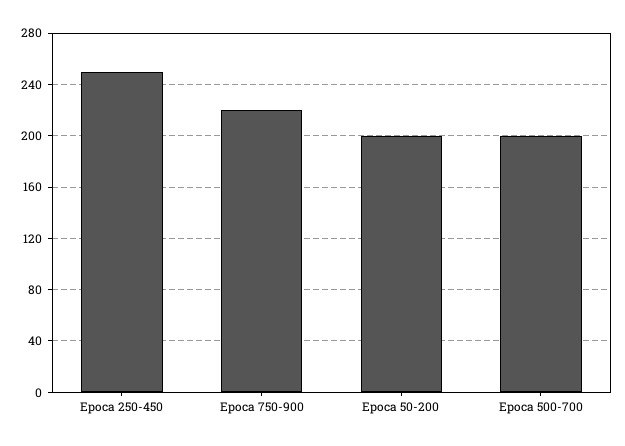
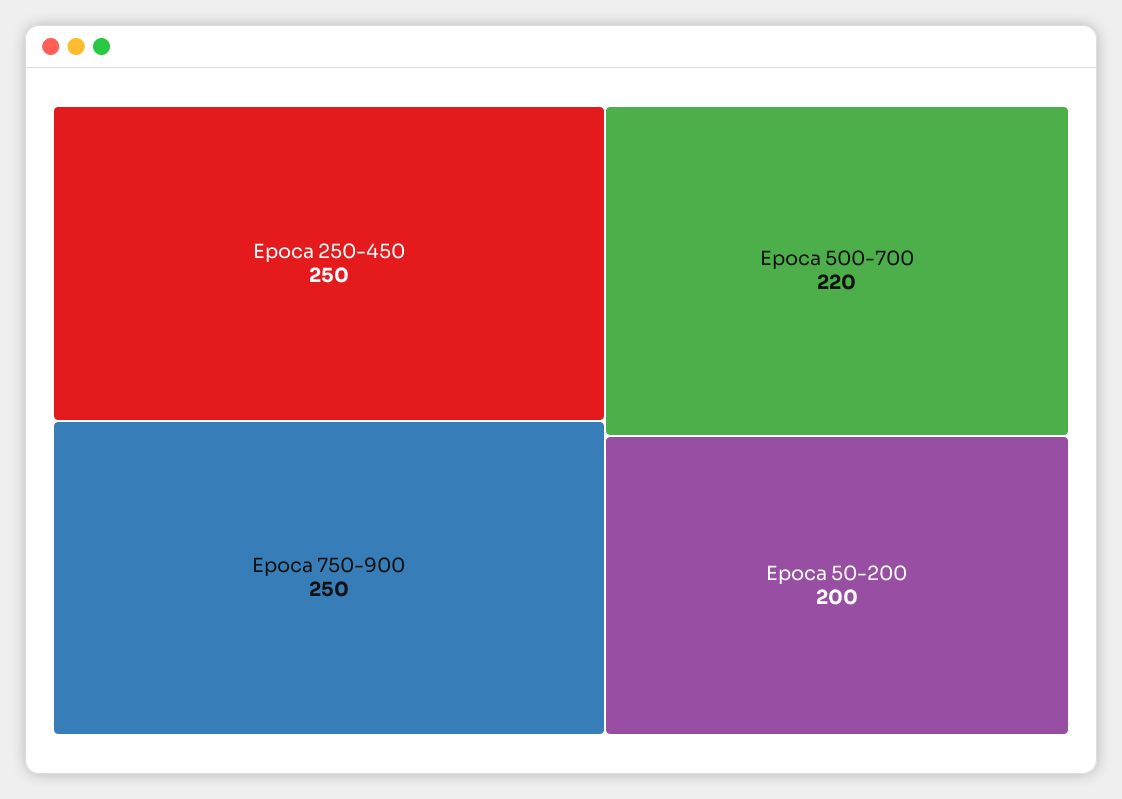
Epoca 750-900: 220 -> 250
Epoca 500-700: 200 -> 220

